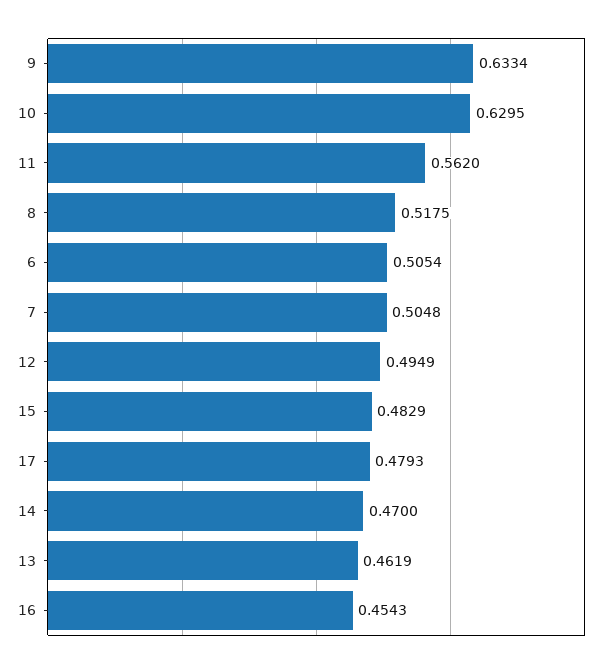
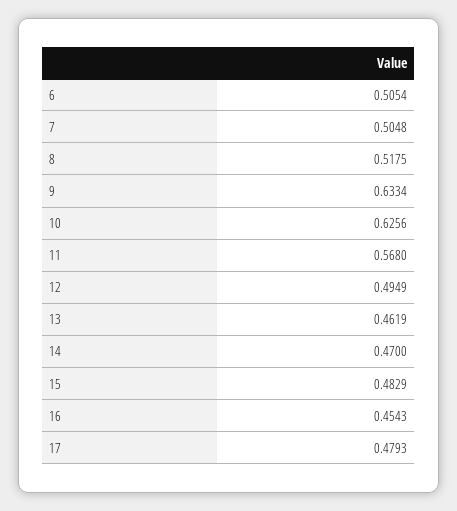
10: 0.6295 -> 0.6256
11: 0.562 -> 0.568

